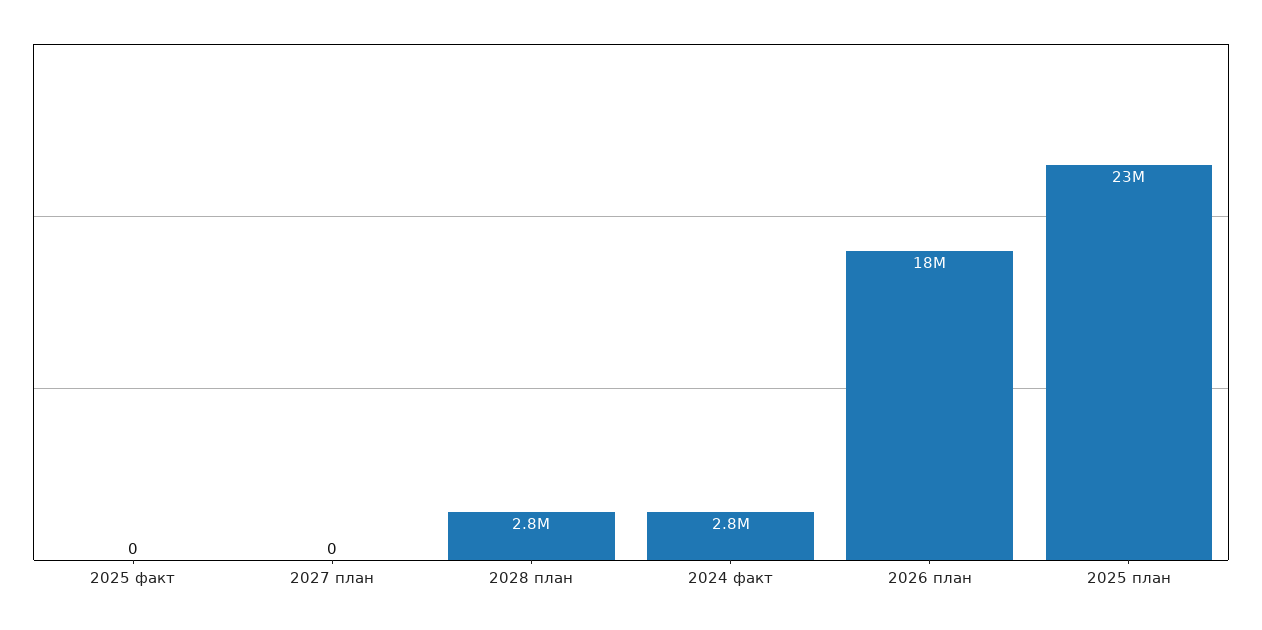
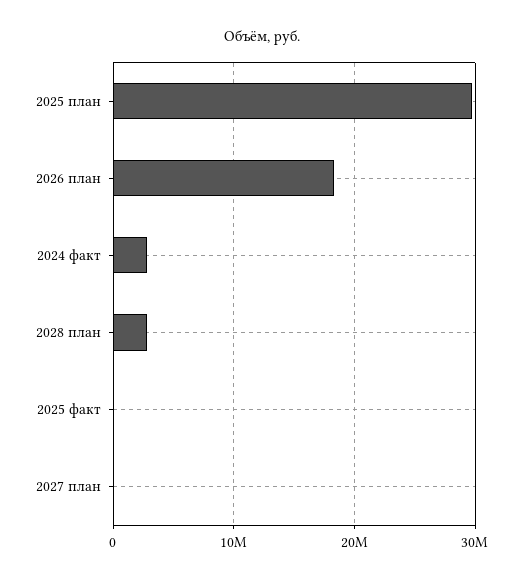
2025 план: 23000000 -> 30000000

